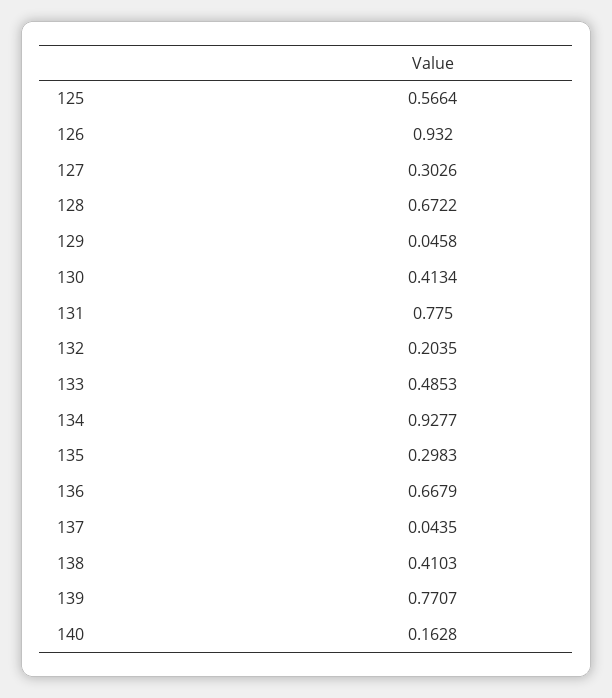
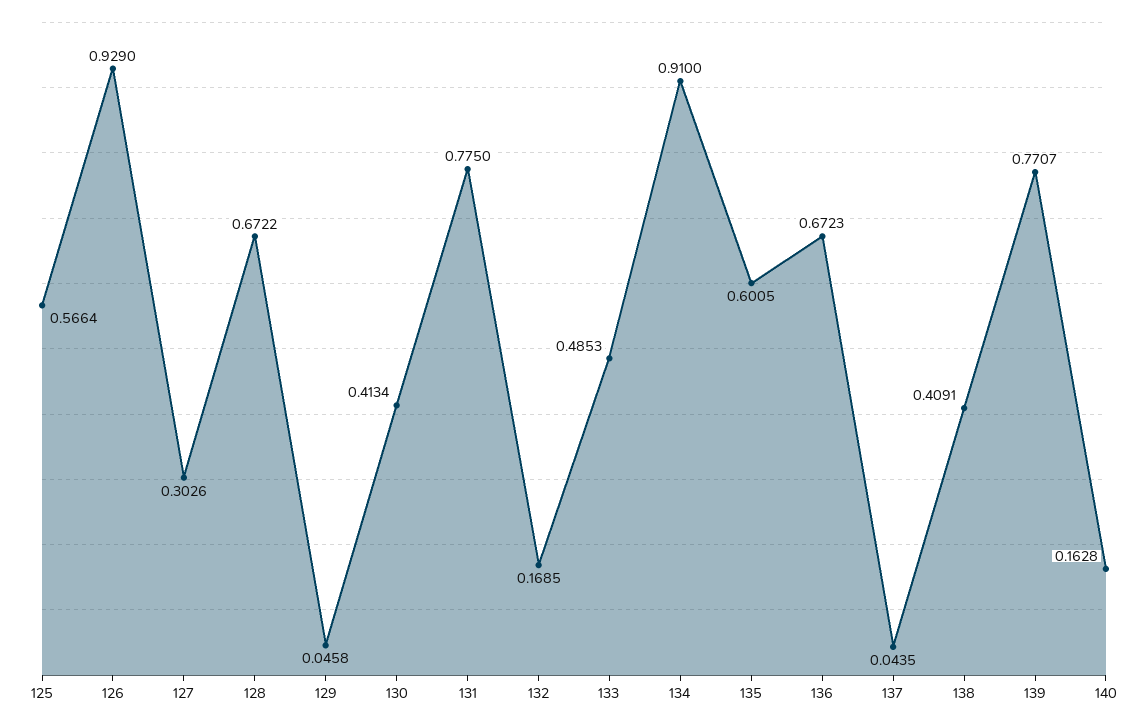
126: 0.932 -> 0.929
132: 0.2035 -> 0.1685
134: 0.9277 -> 0.91
135: 0.2983 -> 0.6005
136: 0.6679 -> 0.6723
138: 0.4103 -> 0.4091

